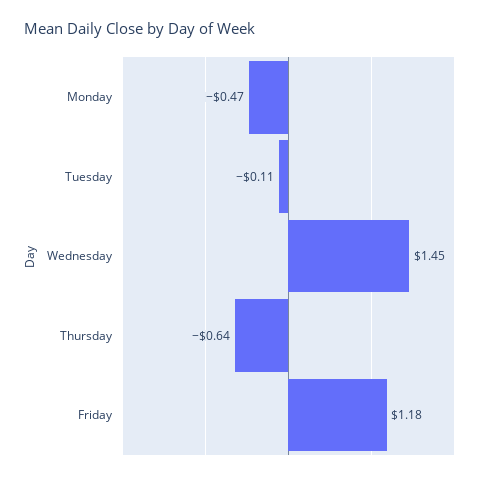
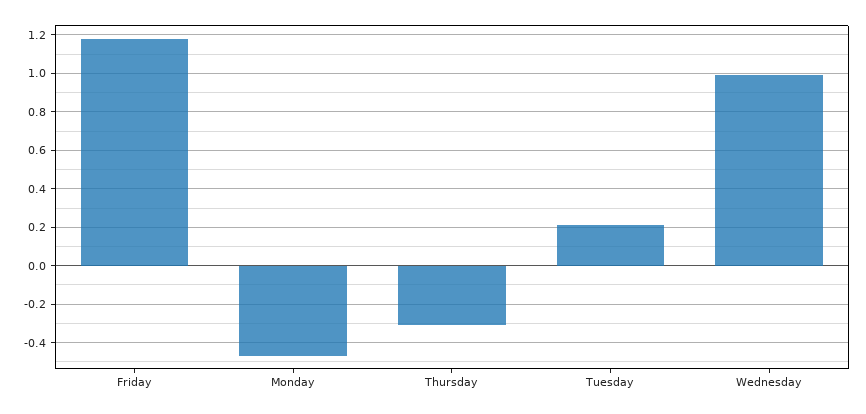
Tuesday: -0.11 -> 0.2
Wednesday: 1.45 -> 1
Thursday: -0.64 -> -0.3

